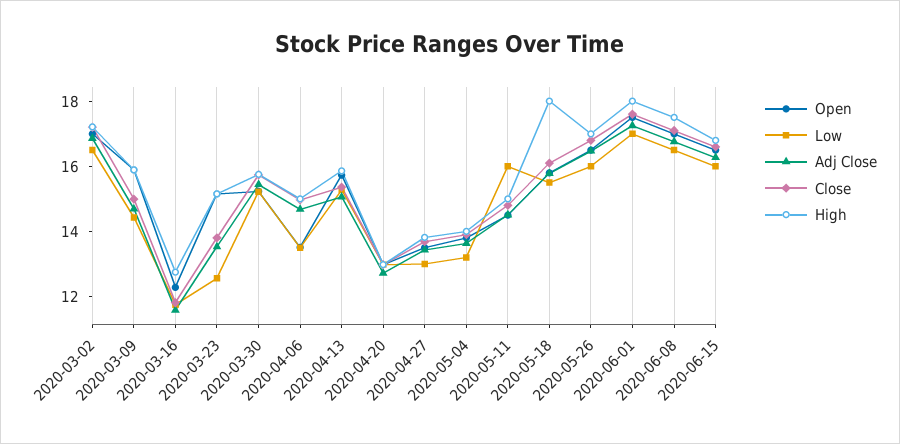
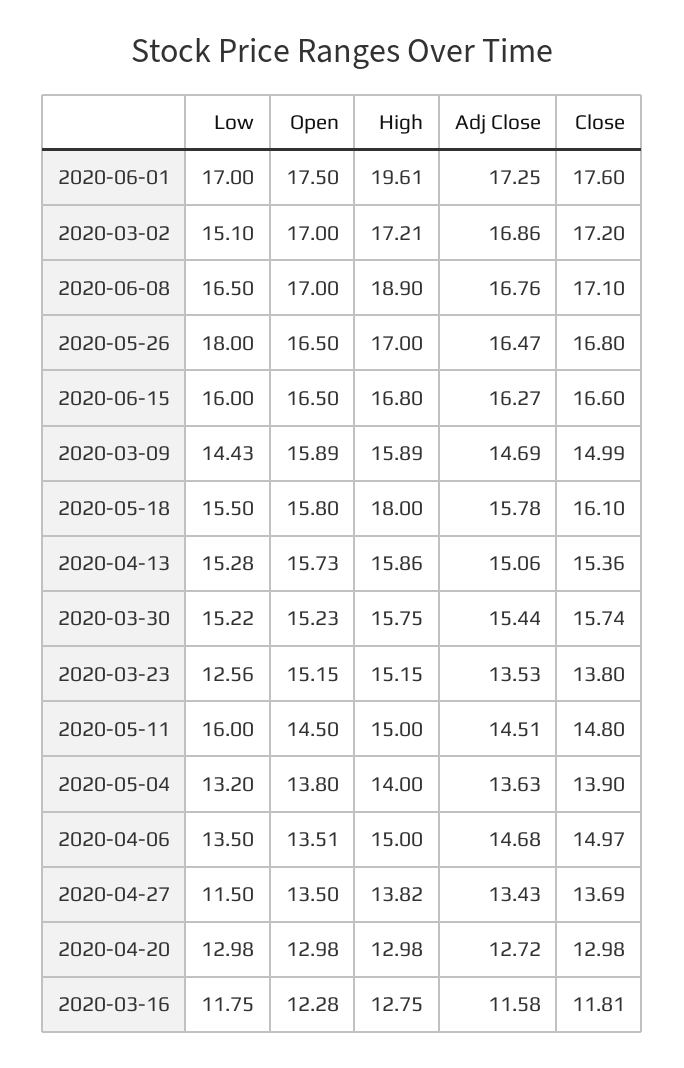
Low, 2020-03-02: 16.5 -> 15.1
Low, 2020-04-27: 13 -> 11.5
Low, 2020-05-26: 16 -> 18
High, 2020-06-01: 18 -> 19.61
High, 2020-06-08: 17.5 -> 18.9

